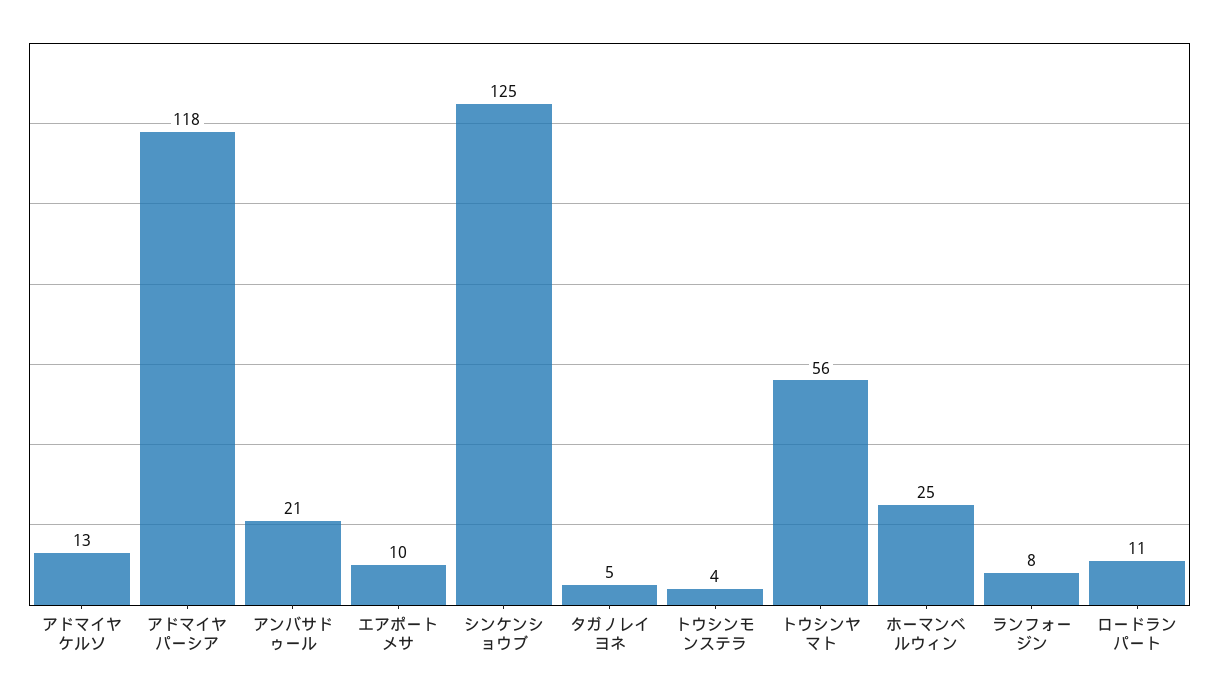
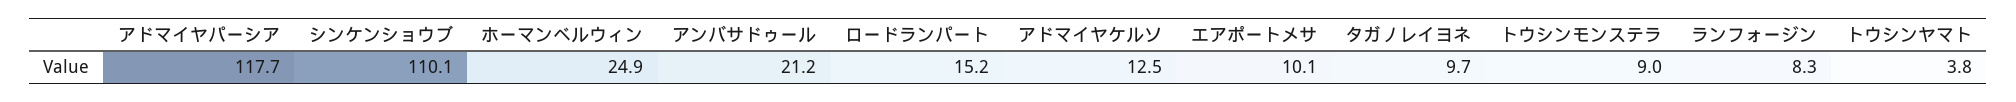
シンケンショウブ: 125 -> 110.1
タガノレイヨネ: 5 -> 9.7
トウシンモンステラ: 4 -> 9
トウシンヤマト: 56 -> 3.8
ロードランパート: 11 -> 15.2

